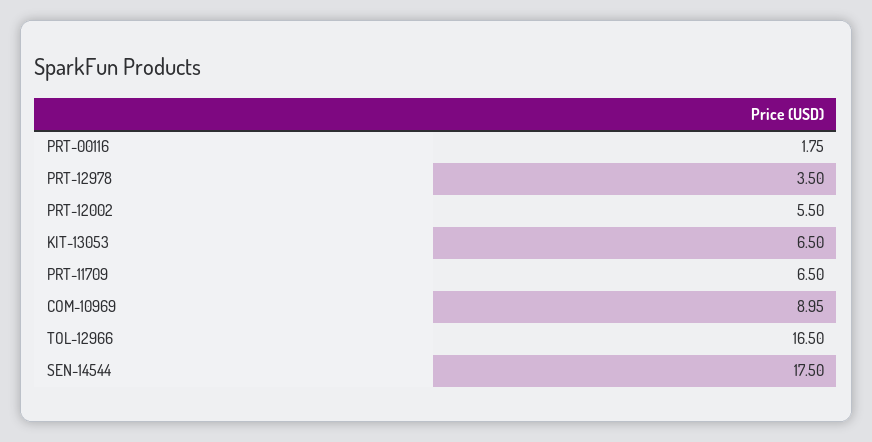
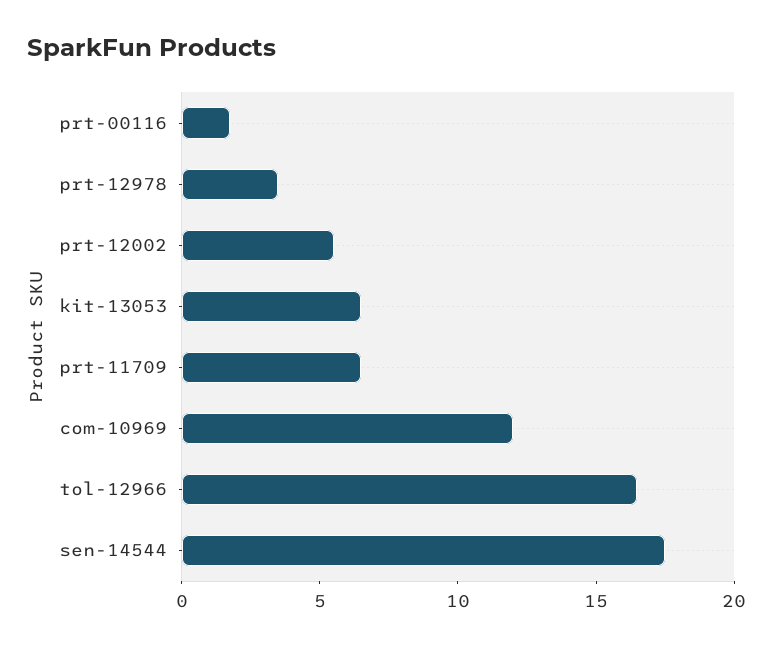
COM-10969: 8.95 -> 12

